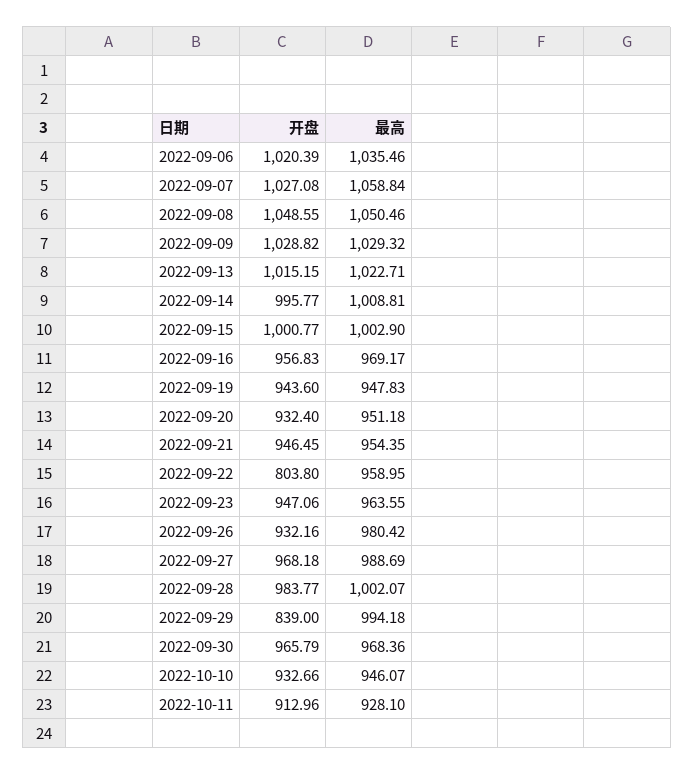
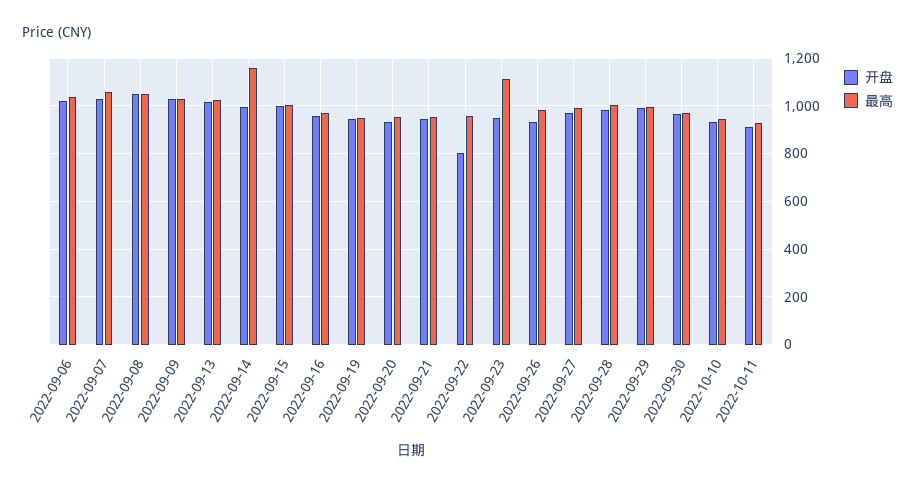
最高, 2022-09-14: 1008.81 -> 1150
最高, 2022-09-23: 963.55 -> 1100
开盘, 2022-09-29: 839 -> 1000

